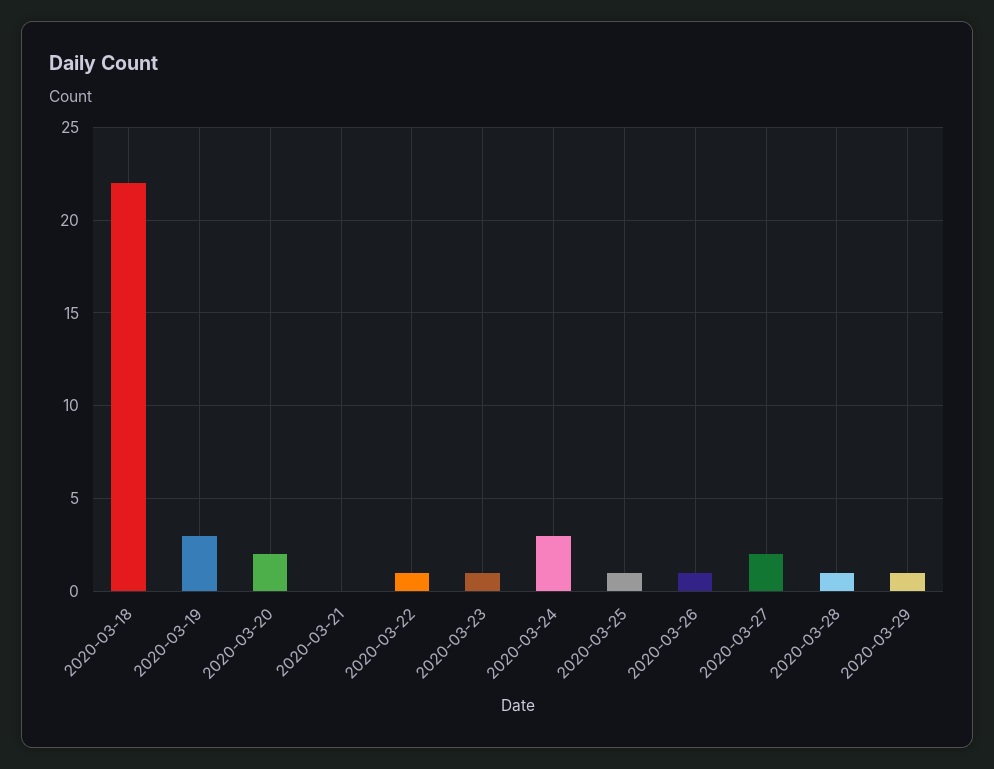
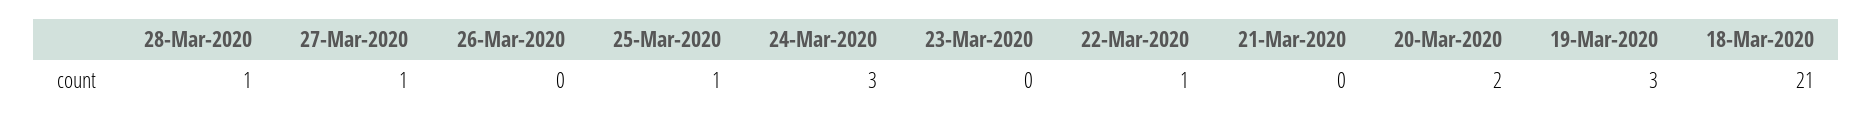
2020-03-18: 22 -> 21
2020-03-23: 1 -> 0
2020-03-26: 1 -> 0
2020-03-27: 2 -> 1
2020-03-29: 1 -> none

